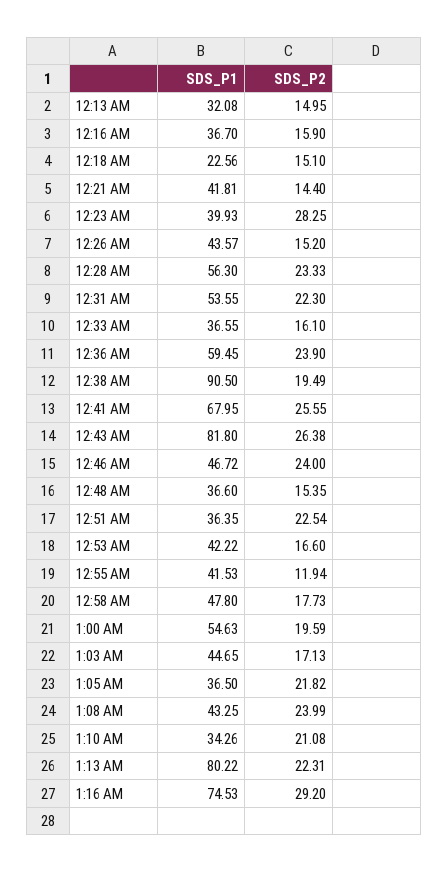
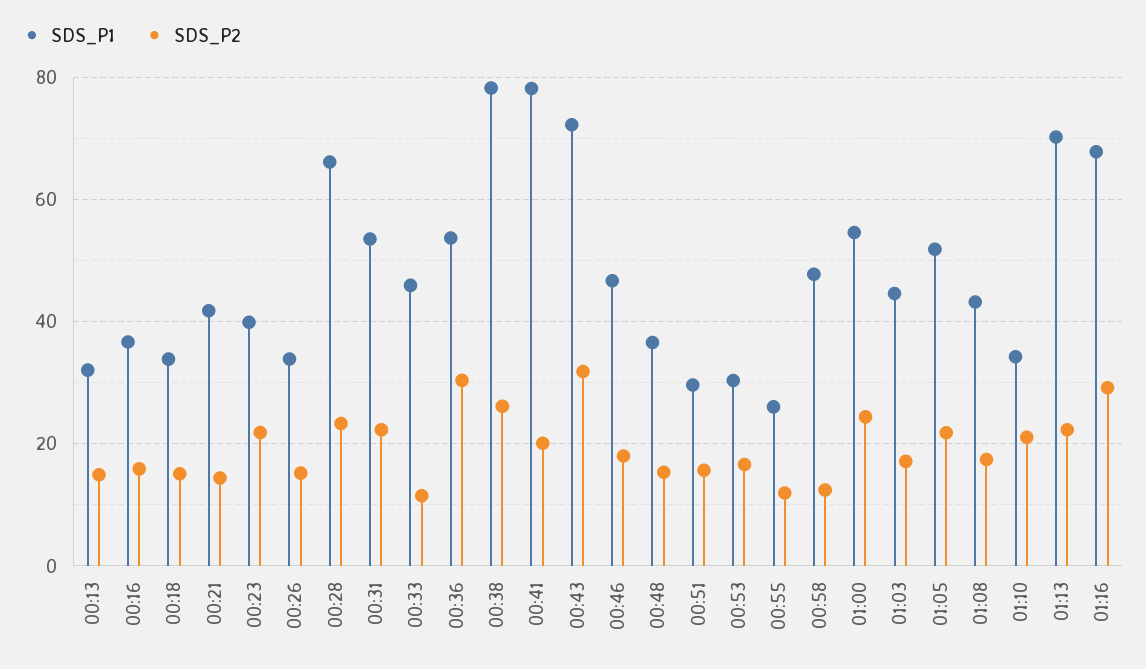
SDS_P1, 12:18 AM: 22.56 -> 34
SDS_P2, 12:23 AM: 28.25 -> 22
SDS_P1, 12:26 AM: 43.57 -> 34
SDS_P1, 12:28 AM: 56.3 -> 66
SDS_P1, 12:33 AM: 36.55 -> 46
SDS_P2, 12:33 AM: 16.1 -> 12
SDS_P1, 12:36 AM: 59.45 -> 54
SDS_P2, 12:36 AM: 23.9 -> 30
SDS_P1, 12:38 AM: 90.5 -> 78
SDS_P2, 12:38 AM: 19.49 -> 26
SDS_P1, 12:41 AM: 67.95 -> 78
SDS_P2, 12:41 AM: 25.55 -> 20
SDS_P1, 12:43 AM: 81.8 -> 72
SDS_P2, 12:43 AM: 26.38 -> 32
SDS_P2, 12:46 AM: 24 -> 18
SDS_P1, 12:51 AM: 36.35 -> 30
SDS_P2, 12:51 AM: 22.54 -> 16
SDS_P1, 12:53 AM: 42.22 -> 30
SDS_P1, 12:55 AM: 41.53 -> 26
SDS_P2, 12:58 AM: 17.73 -> 12
SDS_P2, 1:00 AM: 19.59 -> 24
SDS_P1, 1:05 AM: 36.5 -> 52
SDS_P2, 1:08 AM: 23.99 -> 18
SDS_P1, 1:13 AM: 80.22 -> 70
SDS_P1, 1:16 AM: 74.53 -> 68

